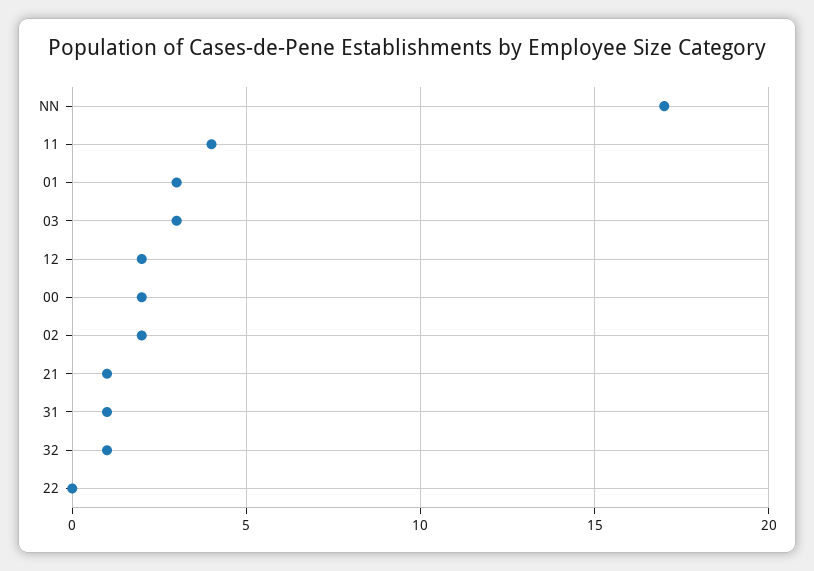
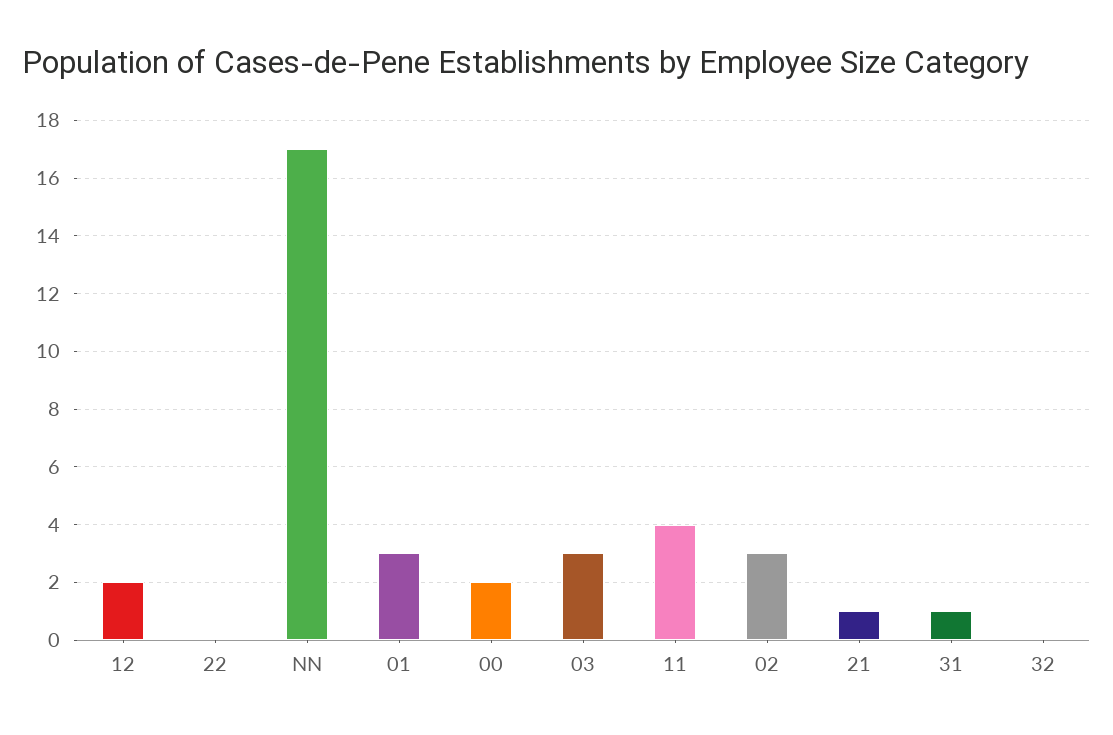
02: 2 -> 3
32: 1 -> 0

